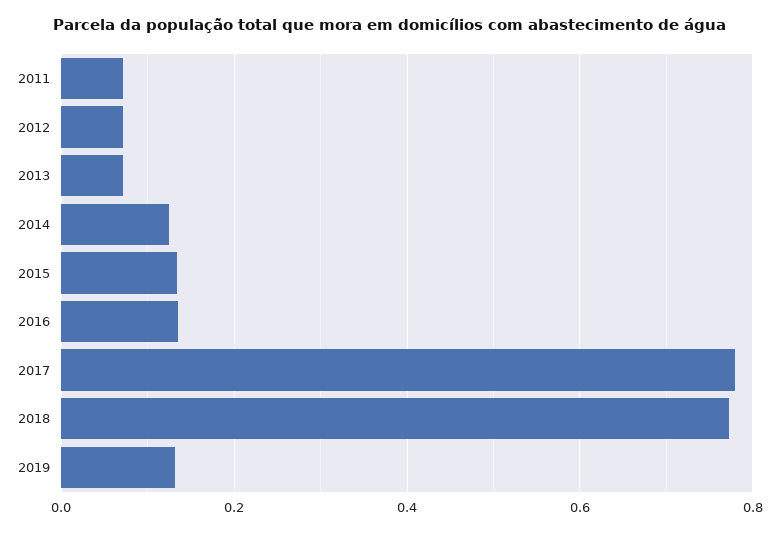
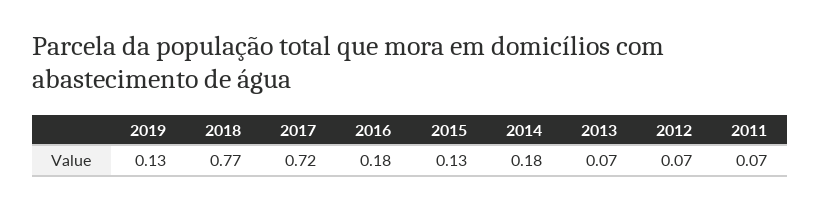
2014: 0.12 -> 0.18
2016: 0.14 -> 0.18
2017: 0.78 -> 0.72

